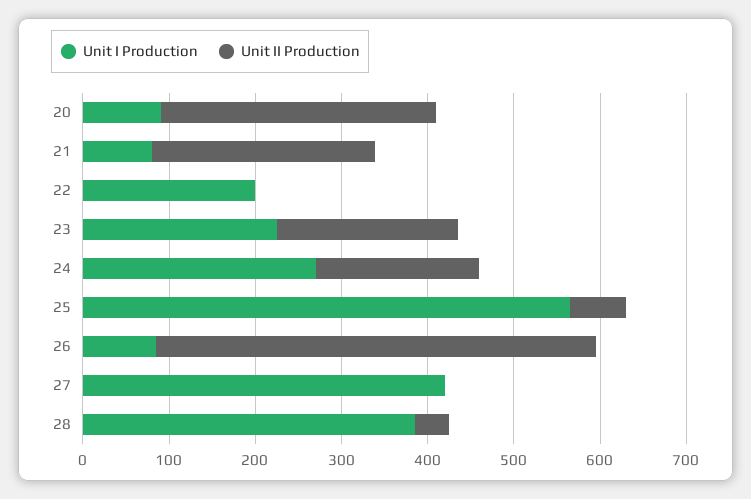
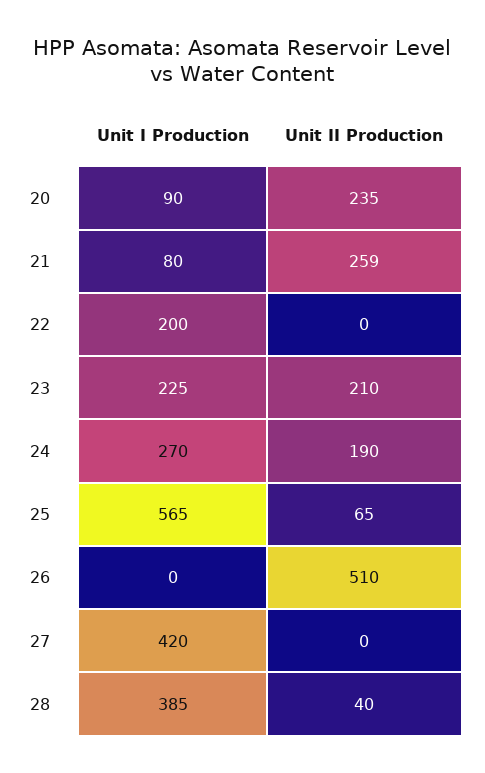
Unit II Production, 20: 320 -> 235
Unit I Production, 26: 80 -> 0

